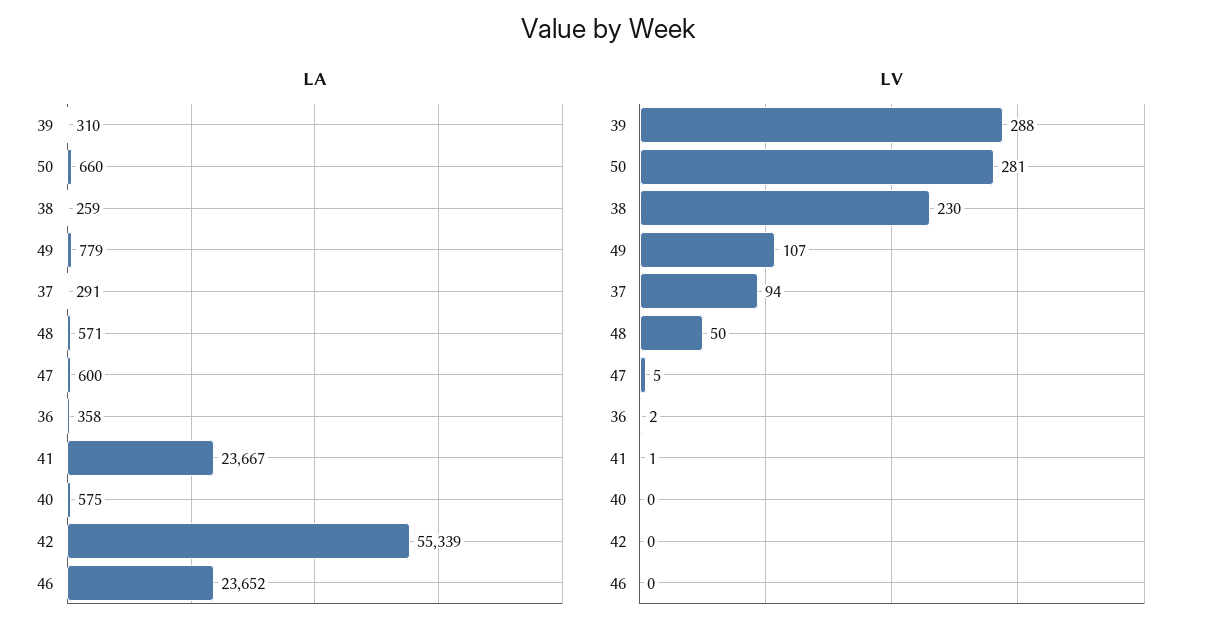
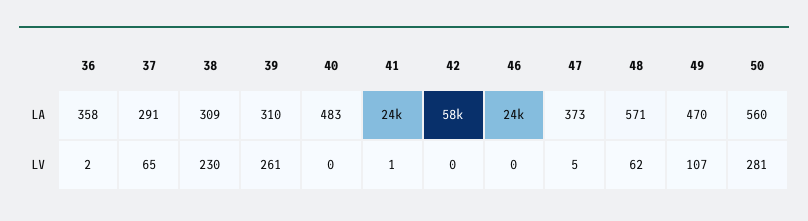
LA, 50: 660 -> 560
LA, 38: 259 -> 309
LA, 49: 779 -> 470
LA, 47: 600 -> 373
LA, 40: 575 -> 483
LA, 42: 55339 -> 58000
LV, 39: 288 -> 261
LV, 37: 94 -> 65
LV, 48: 50 -> 62

